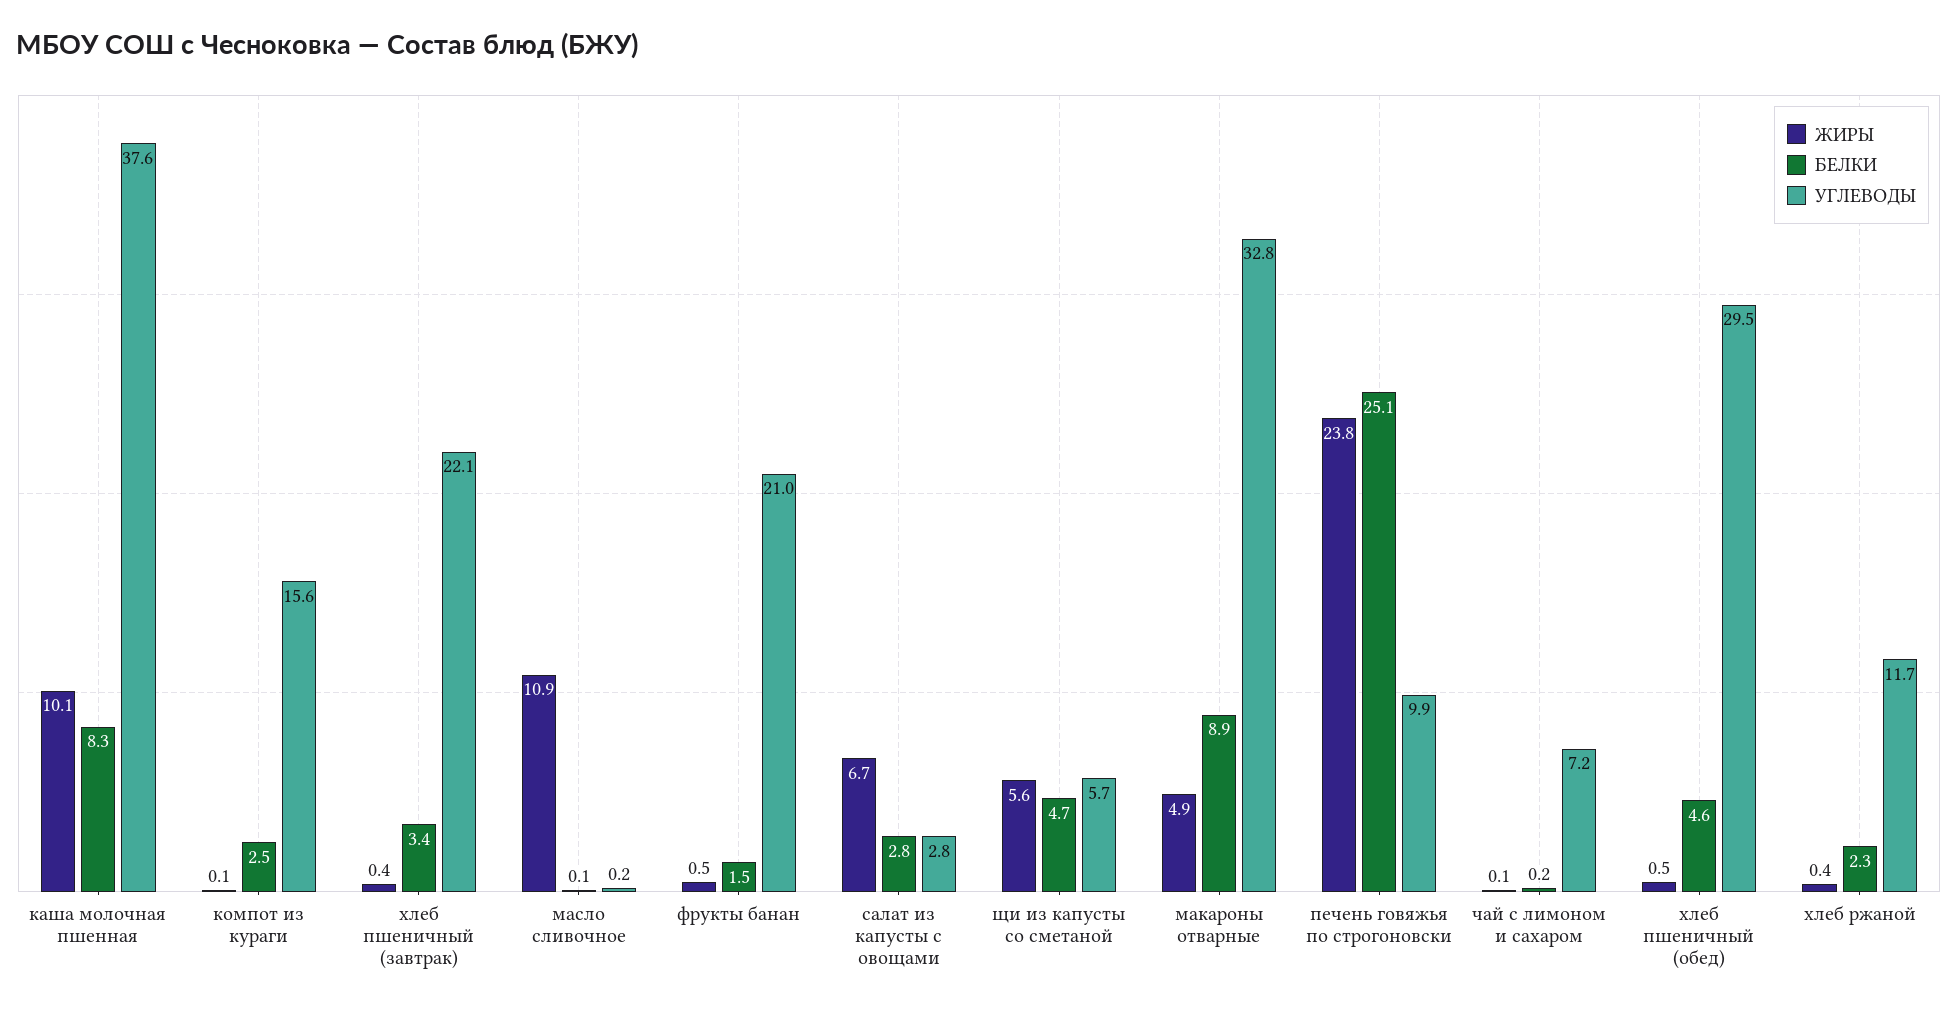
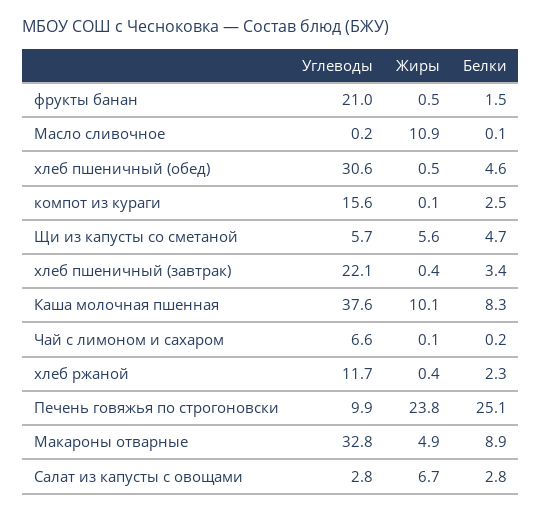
УГЛЕВОДЫ, чай с лимоном и сахаром: 7.2 -> 6.6
УГЛЕВОДЫ, хлеб пшеничный (обед): 29.5 -> 30.6

